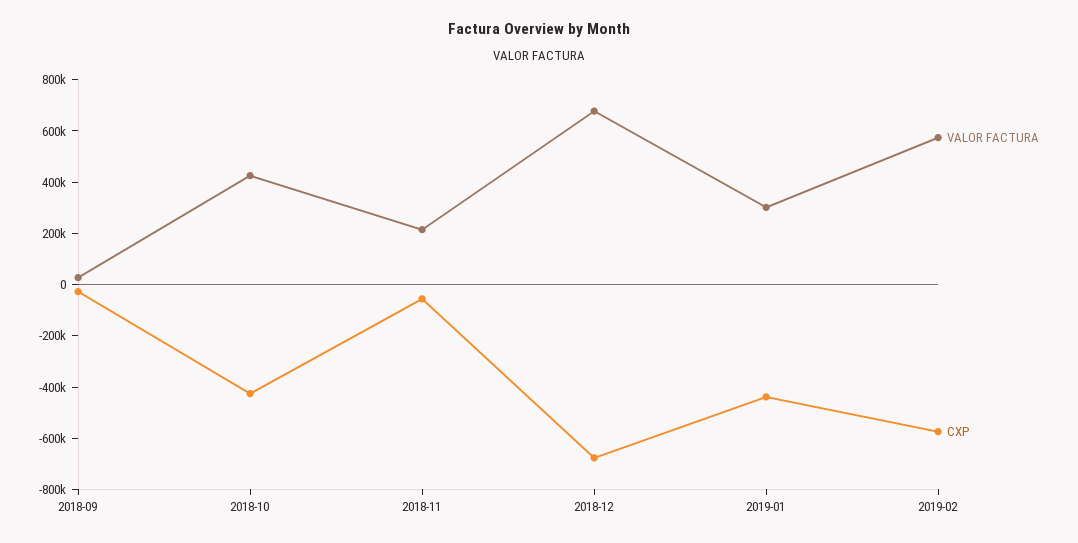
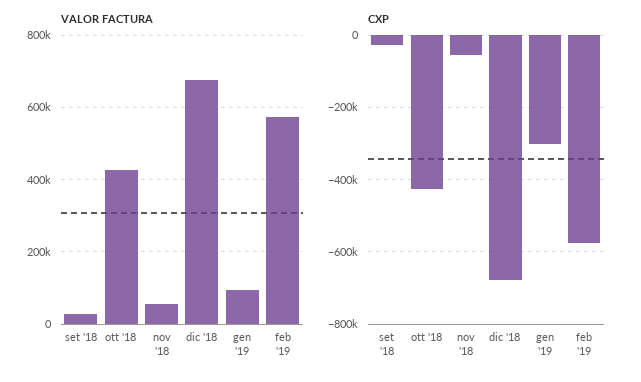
VALOR FACTURA, 2018-11: 200000 -> 60000
VALOR FACTURA, 2019-01: 300000 -> 100000
CXP, 2019-01: -450000 -> -300000

